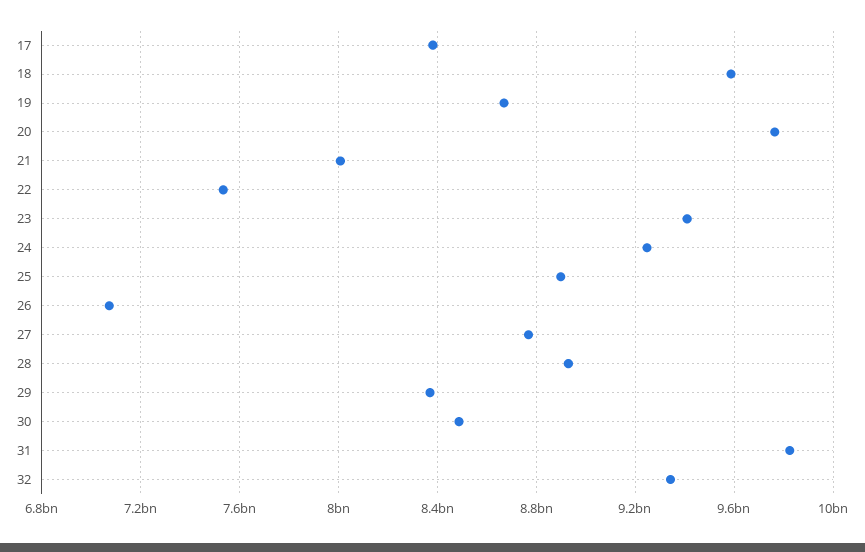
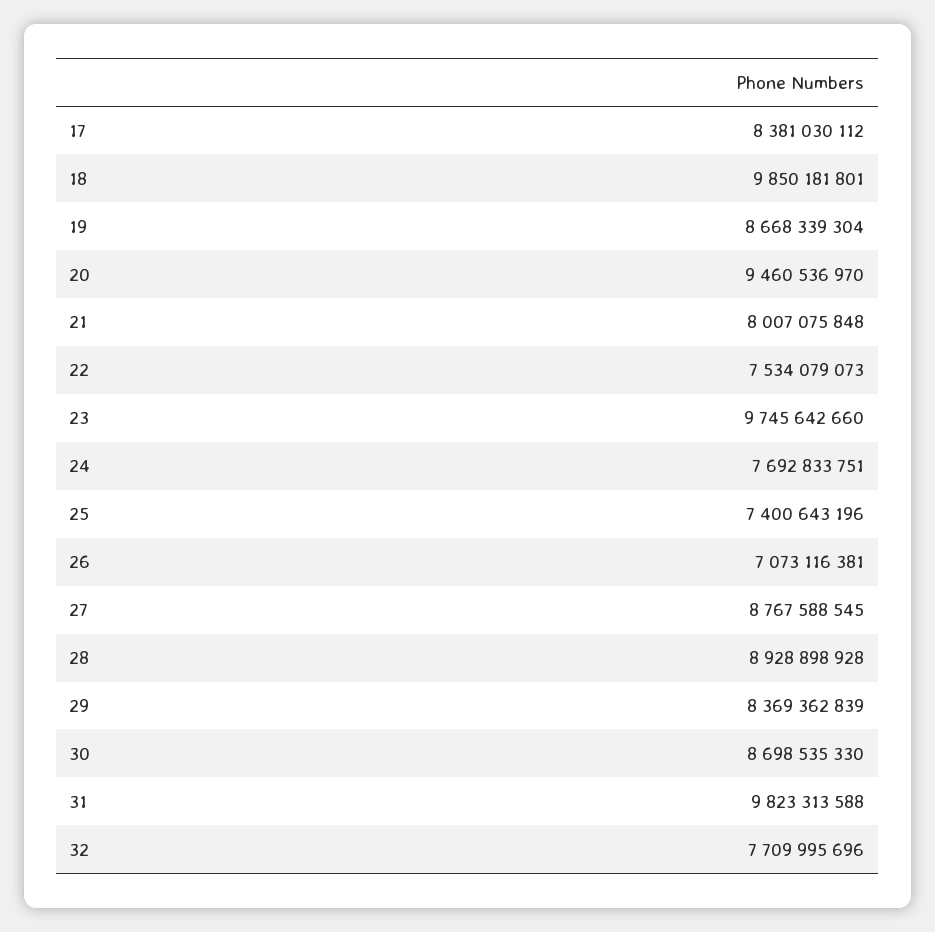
18: 9600000000 -> 9850181801
20: 9750000000 -> 9460536970
23: 9400000000 -> 9745642660
24: 9250000000 -> 7692833751
25: 8900000000 -> 7400643196
30: 8500000000 -> 8698535330
32: 9350000000 -> 7709995696

